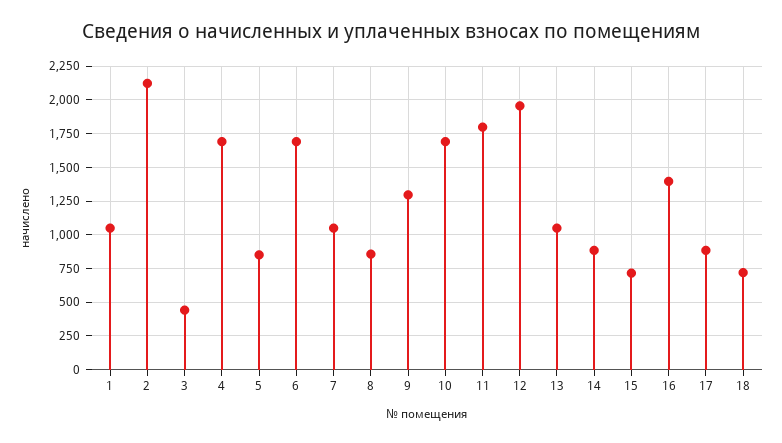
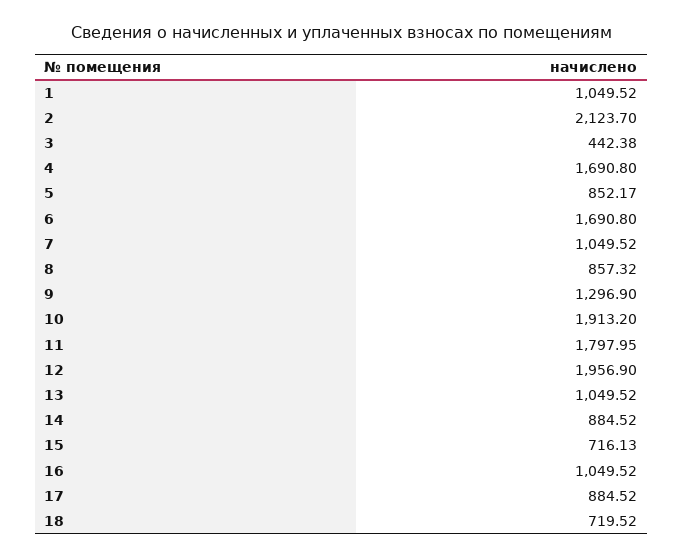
10: 1700 -> 1913.2
16: 1400 -> 1049.52

